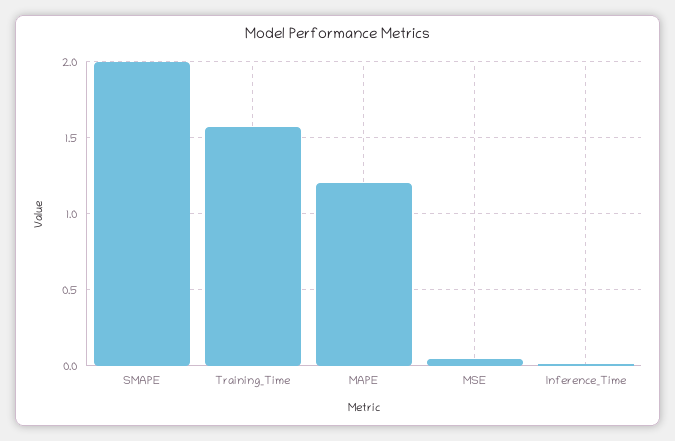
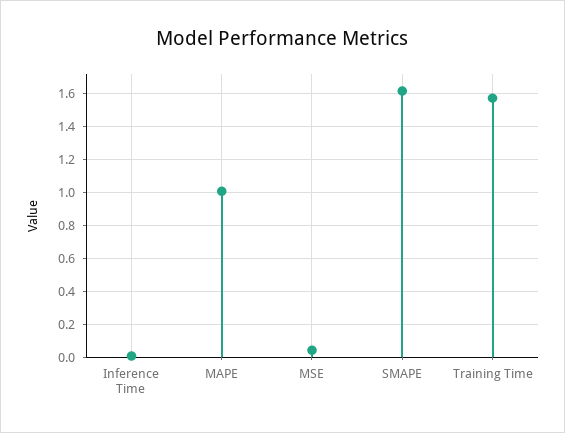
SMAPE: 2 -> 1.6
MAPE: 1.2 -> 1

